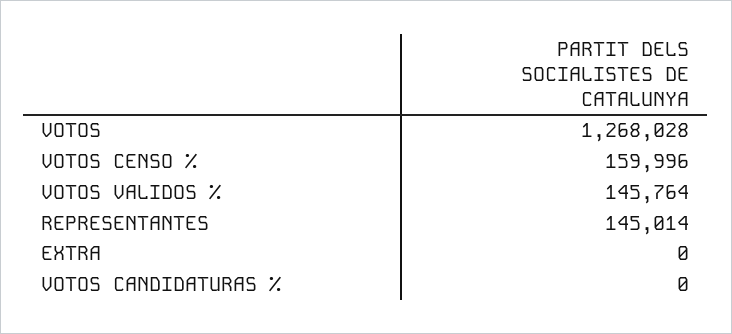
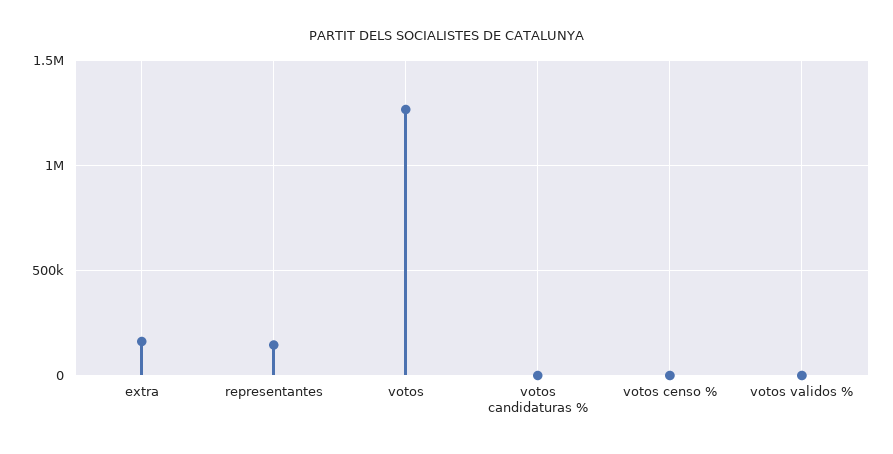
VOTOS CENSO %: 159996 -> 0
VOTOS VALIDOS %: 145764 -> 0
EXTRA: 0 -> 150000

